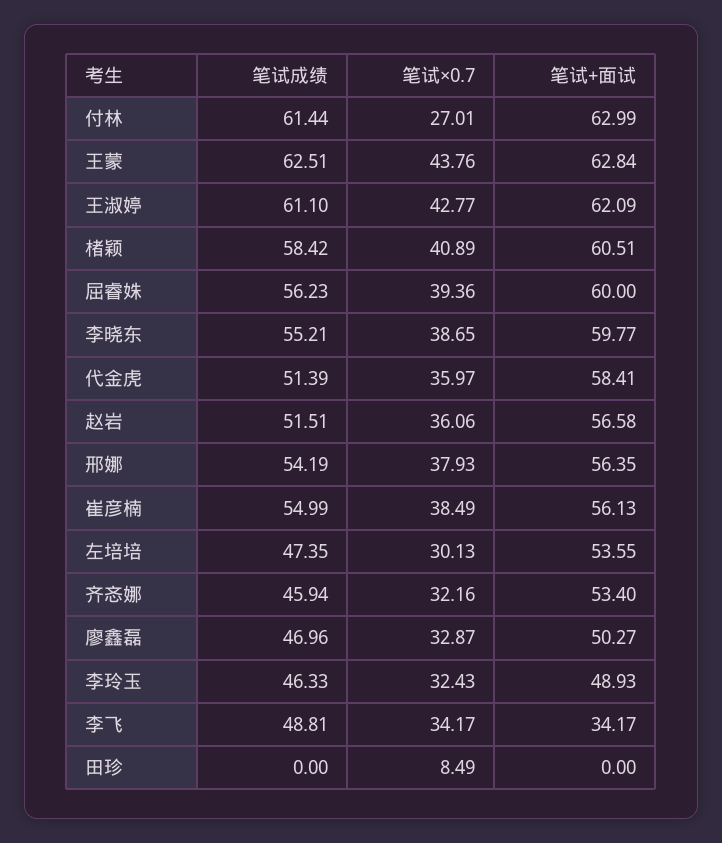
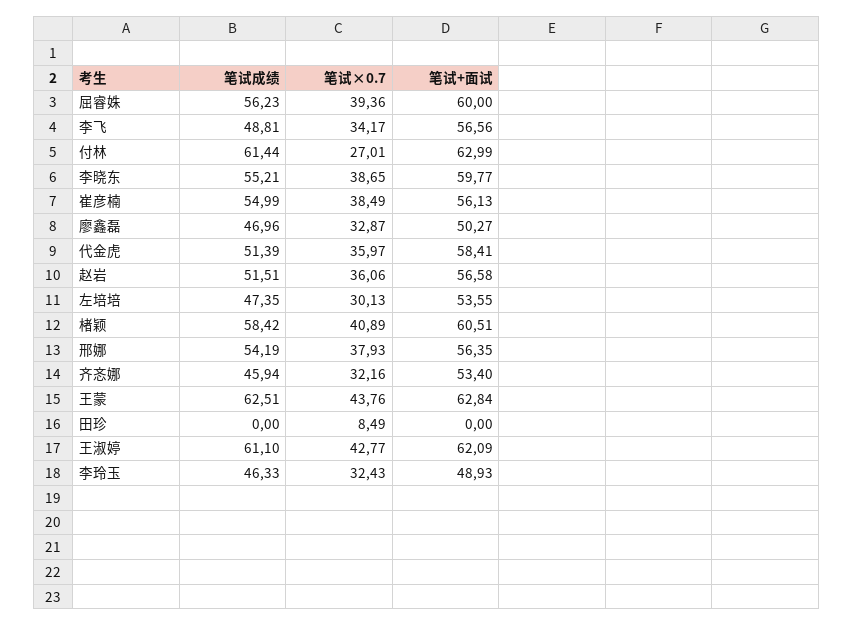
笔试+面试, 李飞: 34.17 -> 56.56

